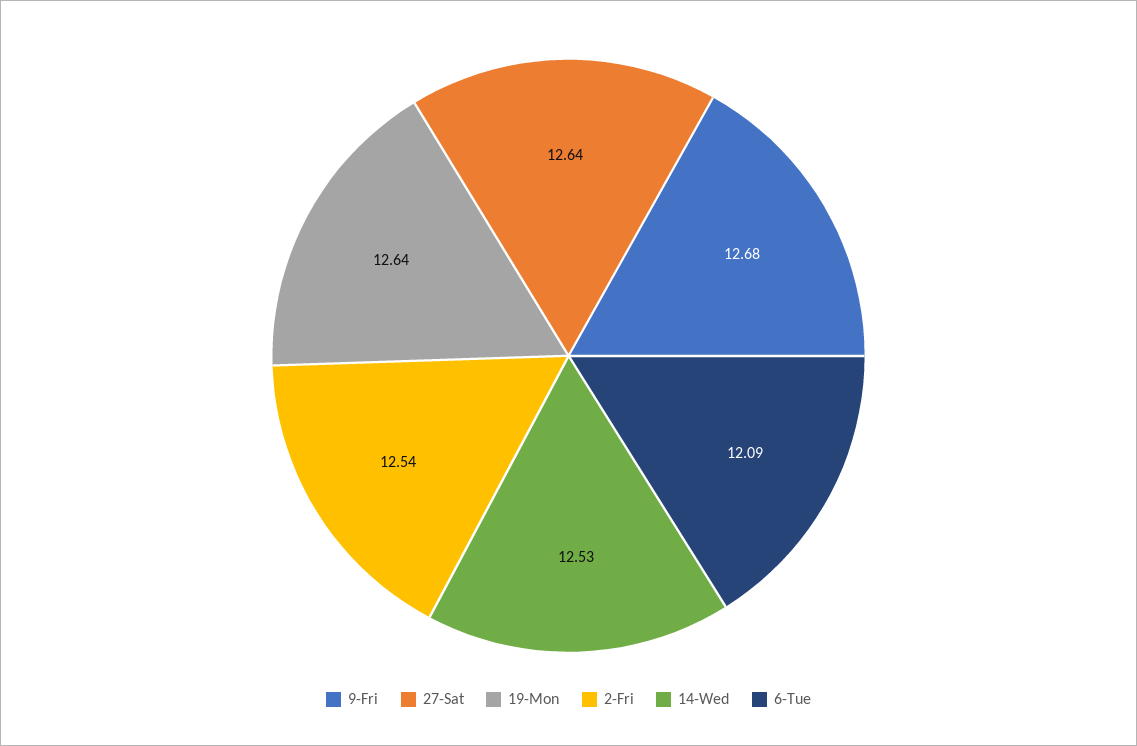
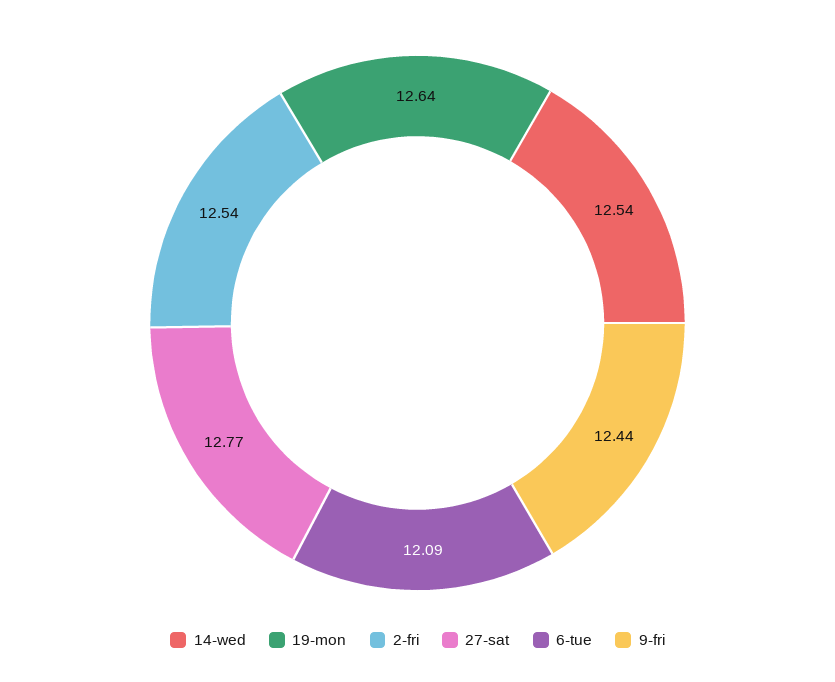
9-Fri: 12.68 -> 12.44
27-Sat: 12.64 -> 12.77
14-Wed: 12.53 -> 12.54

